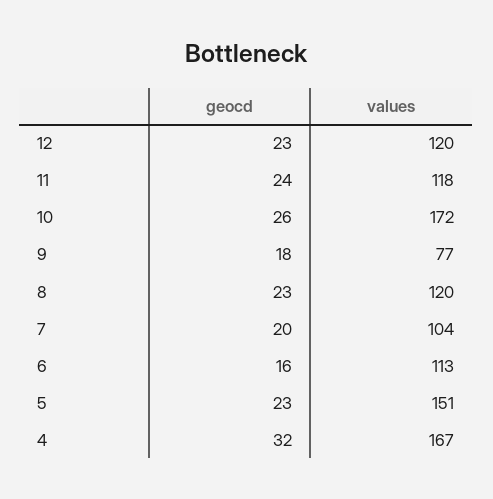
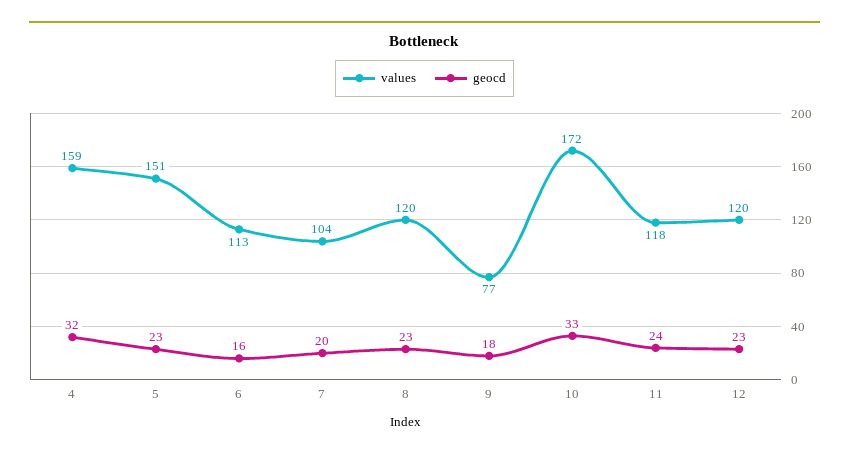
geocd, 10: 26 -> 33
values, 4: 167 -> 159

